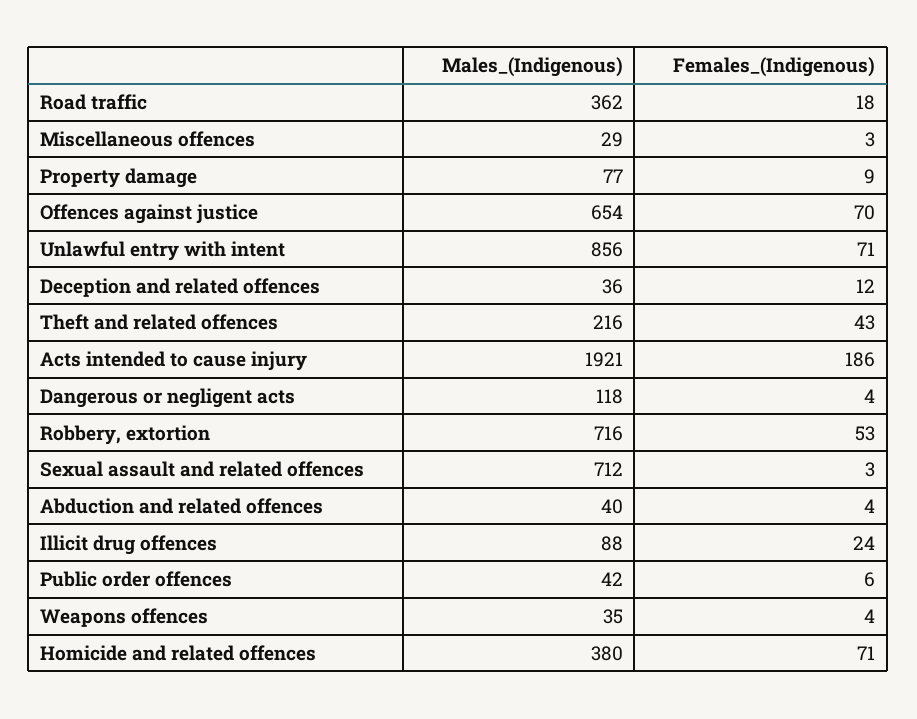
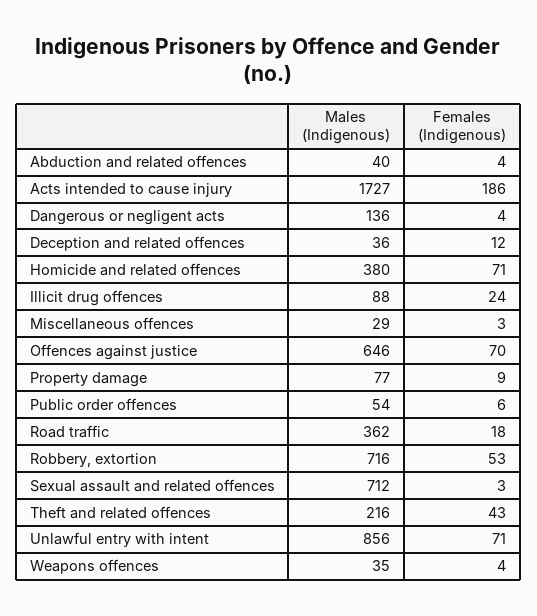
Males_(Indigenous), Offences against justice: 654 -> 646
Males_(Indigenous), Acts intended to cause injury: 1921 -> 1727
Males_(Indigenous), Dangerous or negligent acts: 118 -> 136
Males_(Indigenous), Public order offences: 42 -> 54

